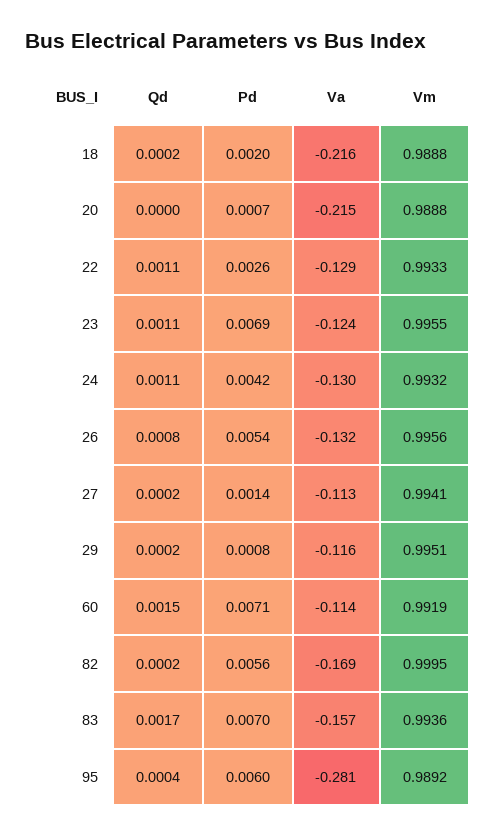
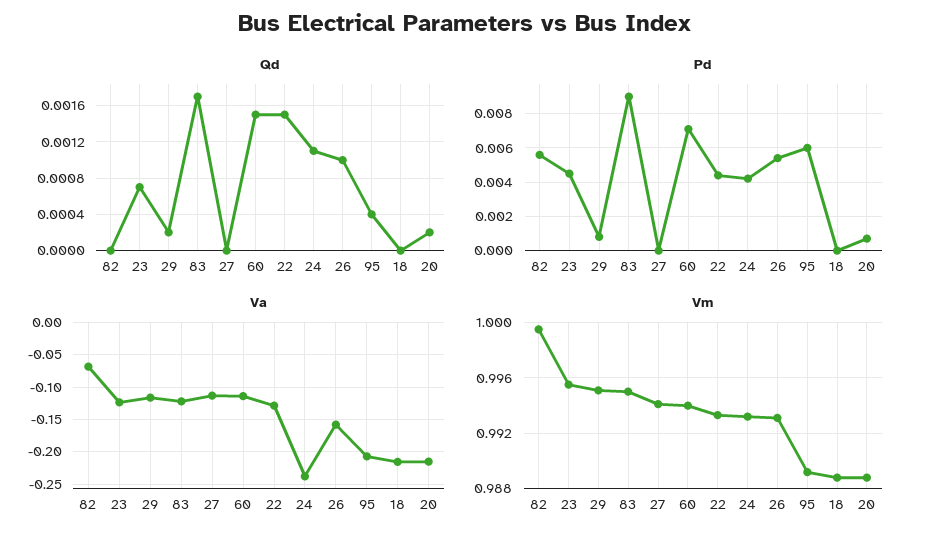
Qd, 18: 0.0002 -> 0
Pd, 18: 0.002 -> 0
Qd, 20: 0 -> 0.0002
Qd, 22: 0.0011 -> 0.0015
Pd, 22: 0.0026 -> 0.0045
Qd, 23: 0.0011 -> 0.0007
Pd, 23: 0.0069 -> 0.0045
Va, 24: -0.13 -> -0.24
Qd, 26: 0.0008 -> 0.001
Va, 26: -0.132 -> -0.16
Vm, 26: 0.9956 -> 0.993
Qd, 27: 0.0002 -> 0
Pd, 27: 0.0014 -> 0
Vm, 60: 0.9919 -> 0.994
Qd, 82: 0.0002 -> 0
Va, 82: -0.169 -> -0.07
Pd, 83: 0.007 -> 0.009
Va, 83: -0.157 -> -0.12
Vm, 83: 0.9936 -> 0.995
Va, 95: -0.281 -> -0.21

